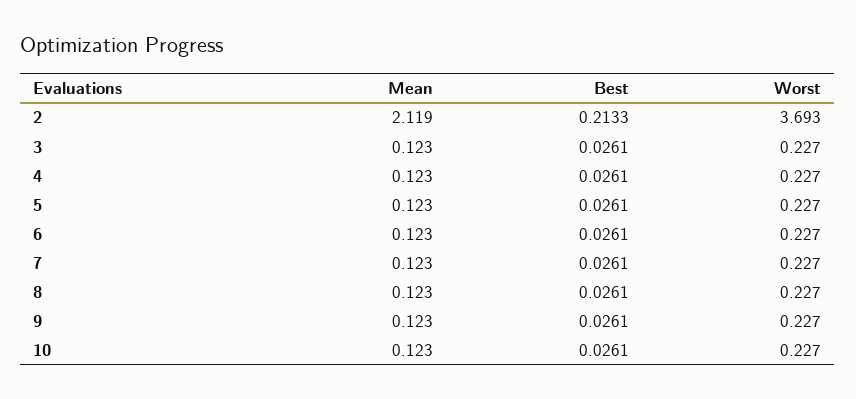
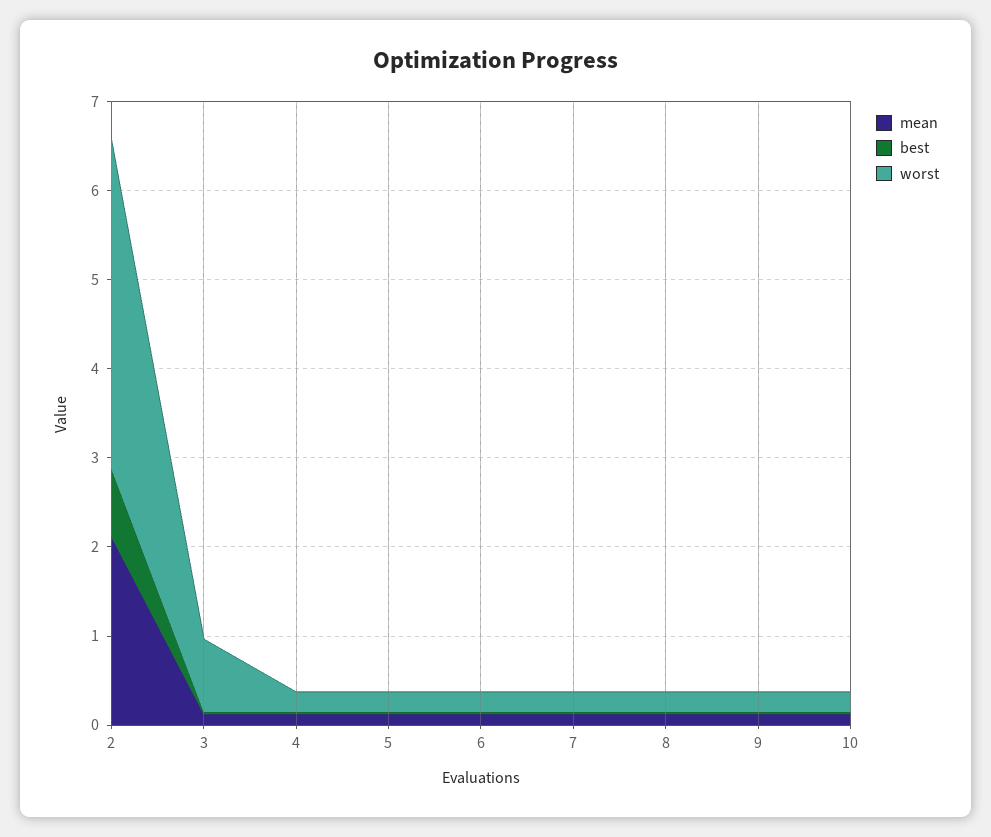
Best, 2: 0.2133 -> 0.8
Worst, 3: 0.227 -> 0.8

